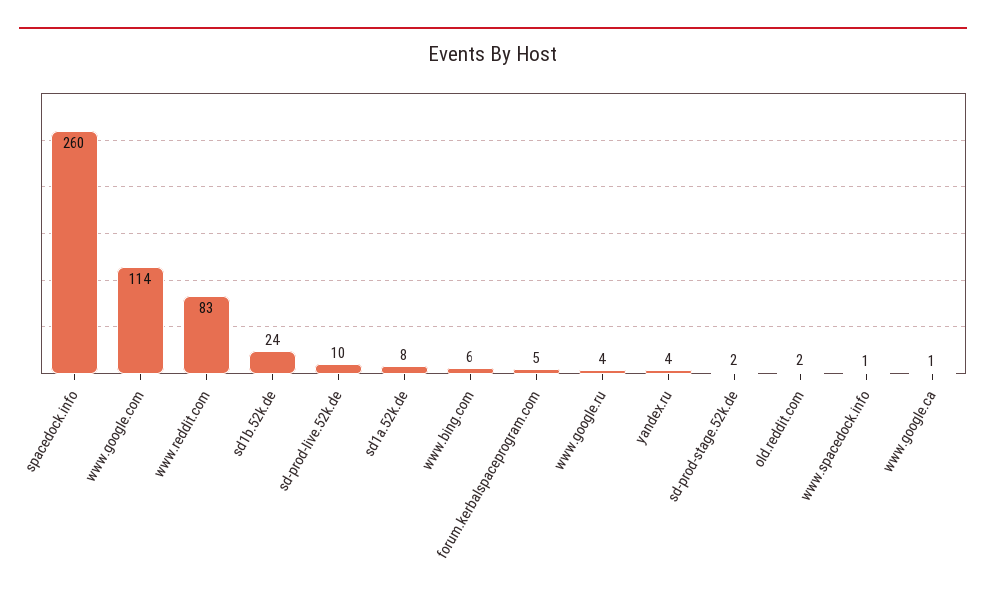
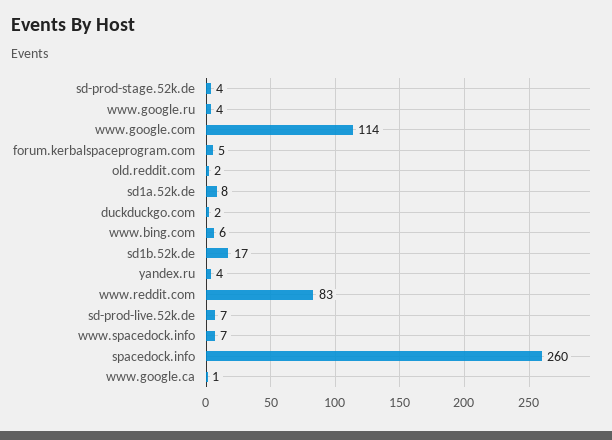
sd1b.52k.de: 24 -> 17
sd-prod-live.52k.de: 10 -> 7
sd-prod-stage.52k.de: 2 -> 4
www.spacedock.info: 1 -> 7
duckduckgo.com: none -> 2

